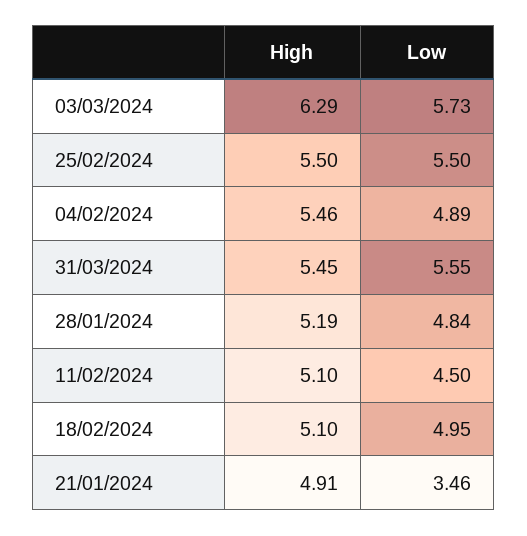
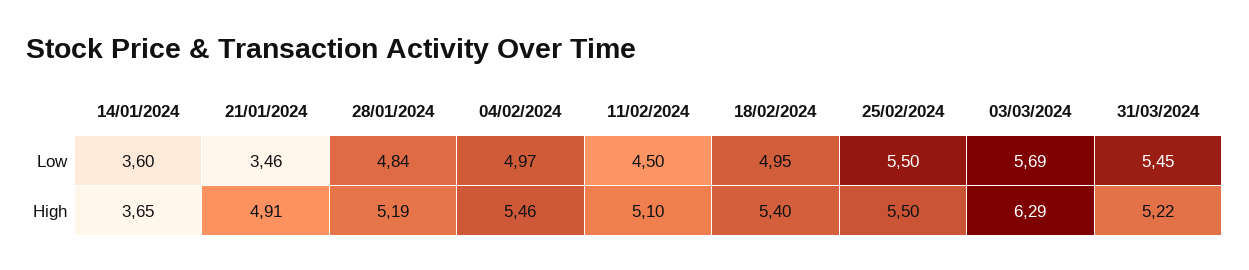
Low, 03/03/2024: 5.73 -> 5.69
Low, 04/02/2024: 4.89 -> 4.97
High, 31/03/2024: 5.45 -> 5.22
Low, 31/03/2024: 5.55 -> 5.45
High, 18/02/2024: 5.1 -> 5.4
Low, 14/01/2024: none -> 3.6
High, 14/01/2024: none -> 3.65

